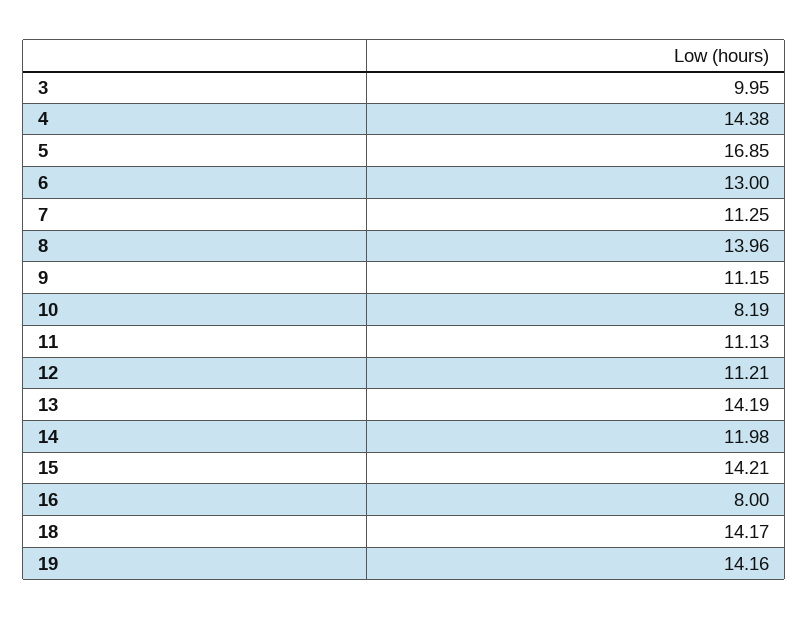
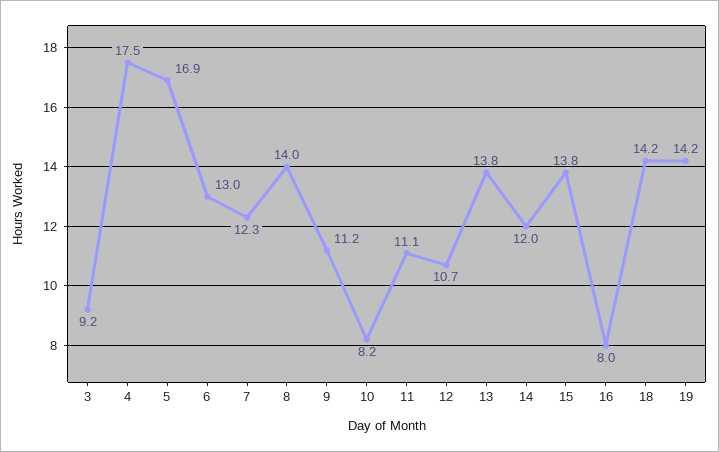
3: 9.95 -> 9.2
4: 14.38 -> 17.5
7: 11.25 -> 12.3
12: 11.21 -> 10.7
13: 14.19 -> 13.8
15: 14.21 -> 13.8

